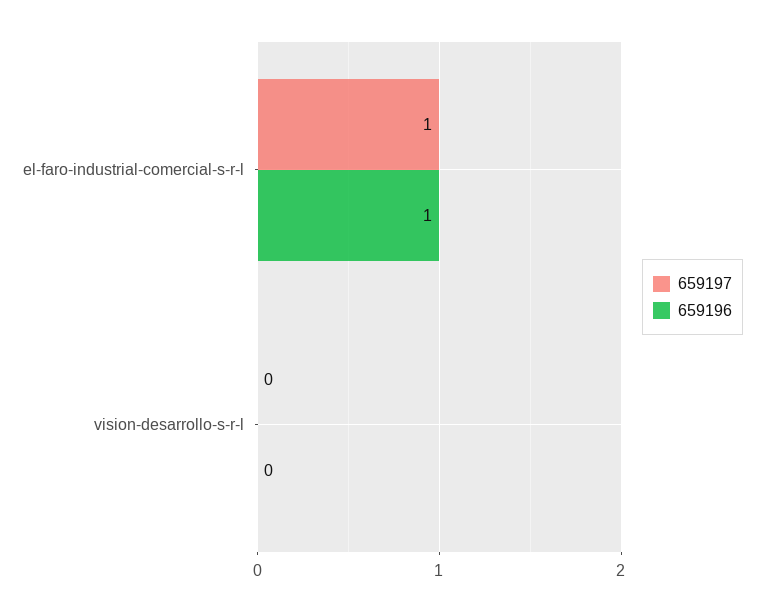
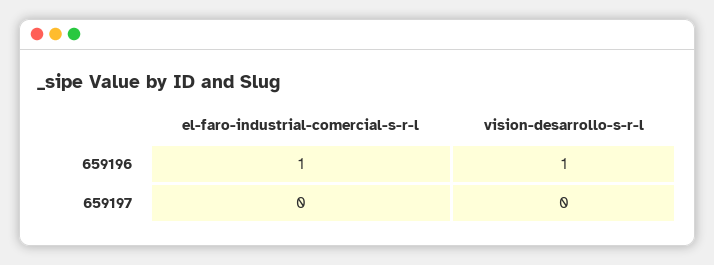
659197, el-faro-industrial-comercial-s-r-l: 1 -> 0
659196, vision-desarrollo-s-r-l: 0 -> 1

